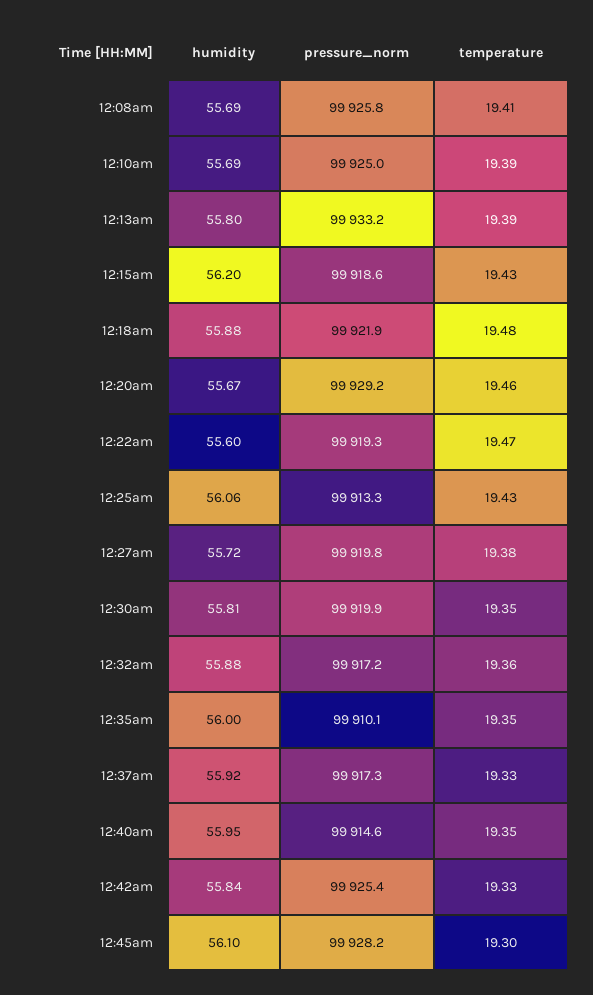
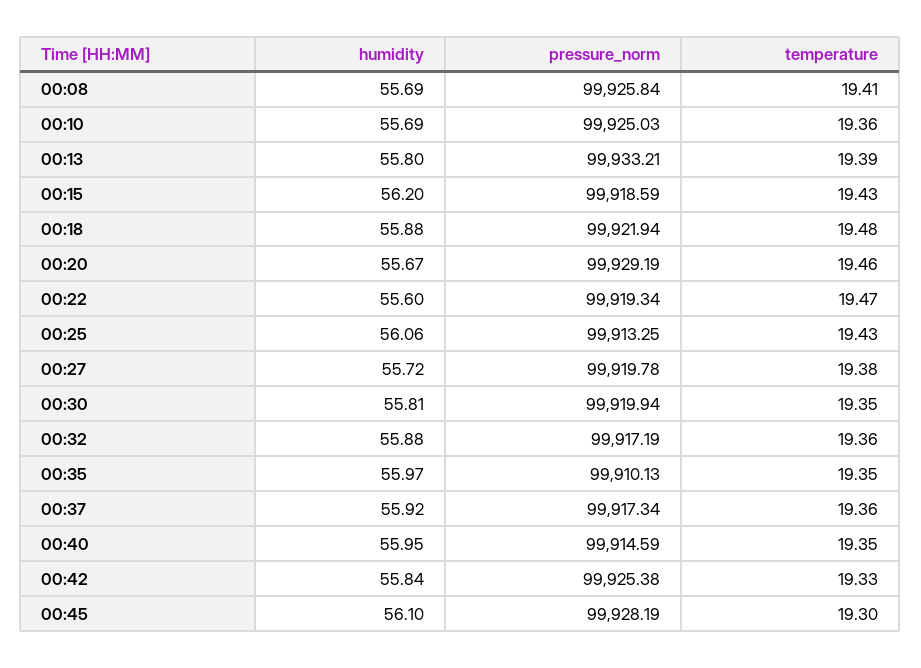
temperature, 12:10am: 19.39 -> 19.36
humidity, 12:35am: 56 -> 55.97
temperature, 12:37am: 19.33 -> 19.36

